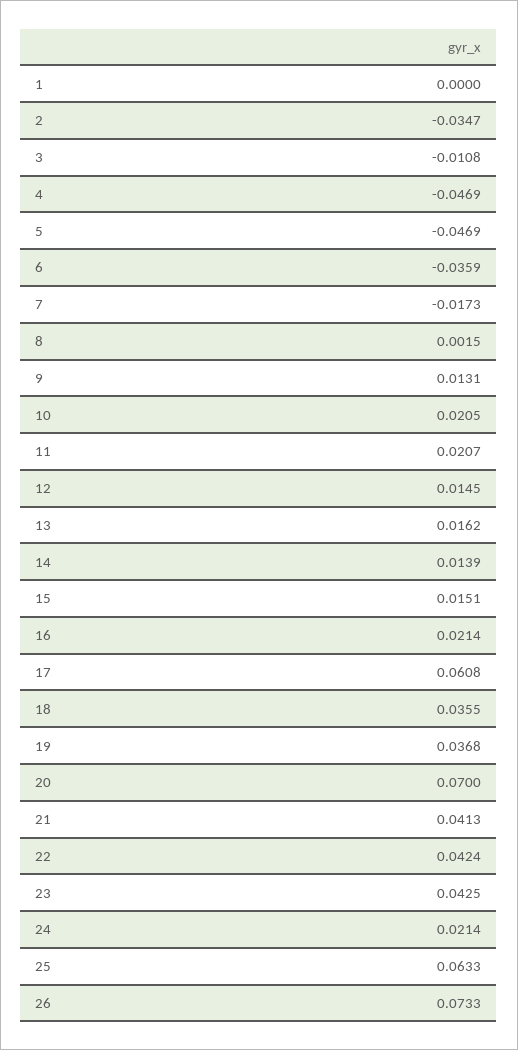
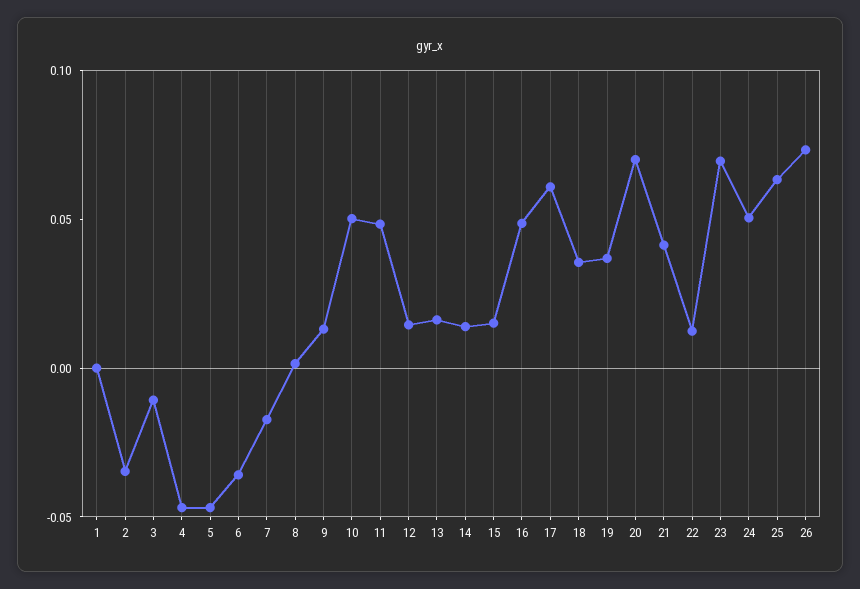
10: 0.0205 -> 0.05
11: 0.0207 -> 0.05
16: 0.0214 -> 0.05
22: 0.0424 -> 0.01
23: 0.0425 -> 0.07
24: 0.0214 -> 0.05

